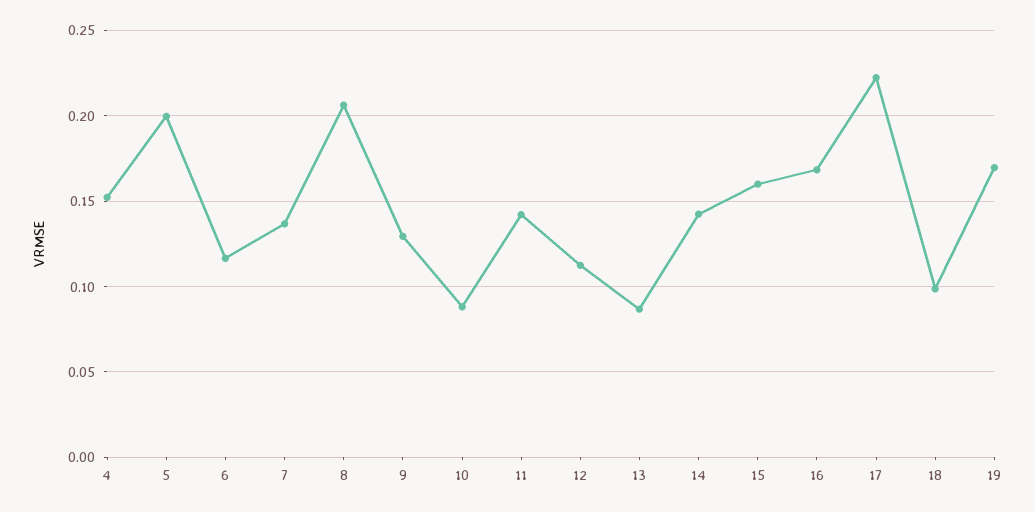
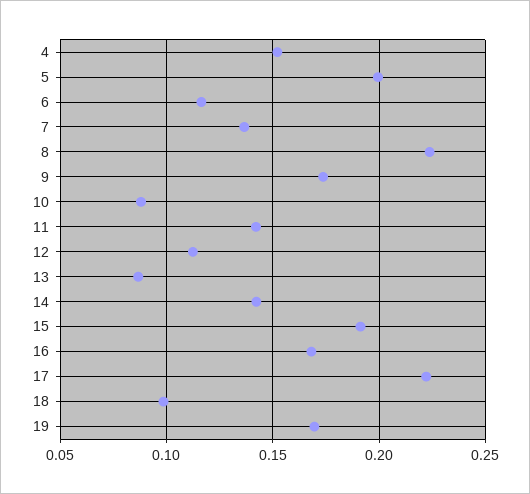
8: 0.205 -> 0.225
9: 0.13 -> 0.175
15: 0.16 -> 0.19

